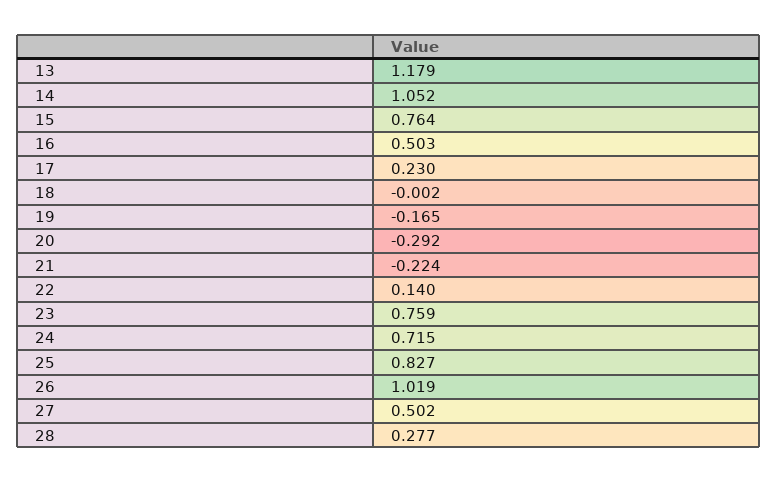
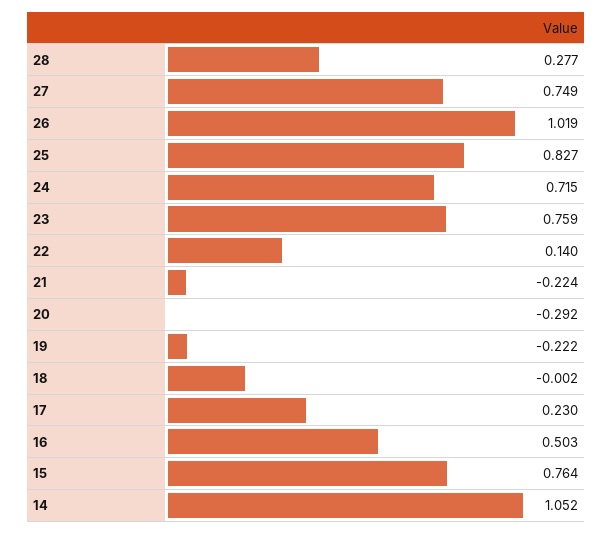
13: 1.179 -> none
19: -0.165 -> -0.222
27: 0.502 -> 0.749

